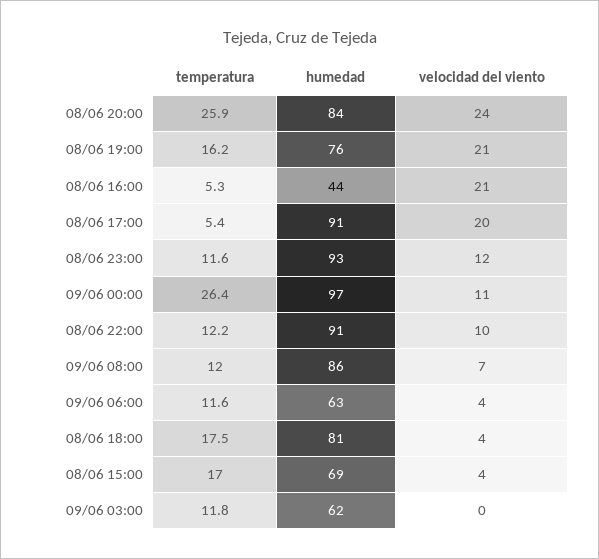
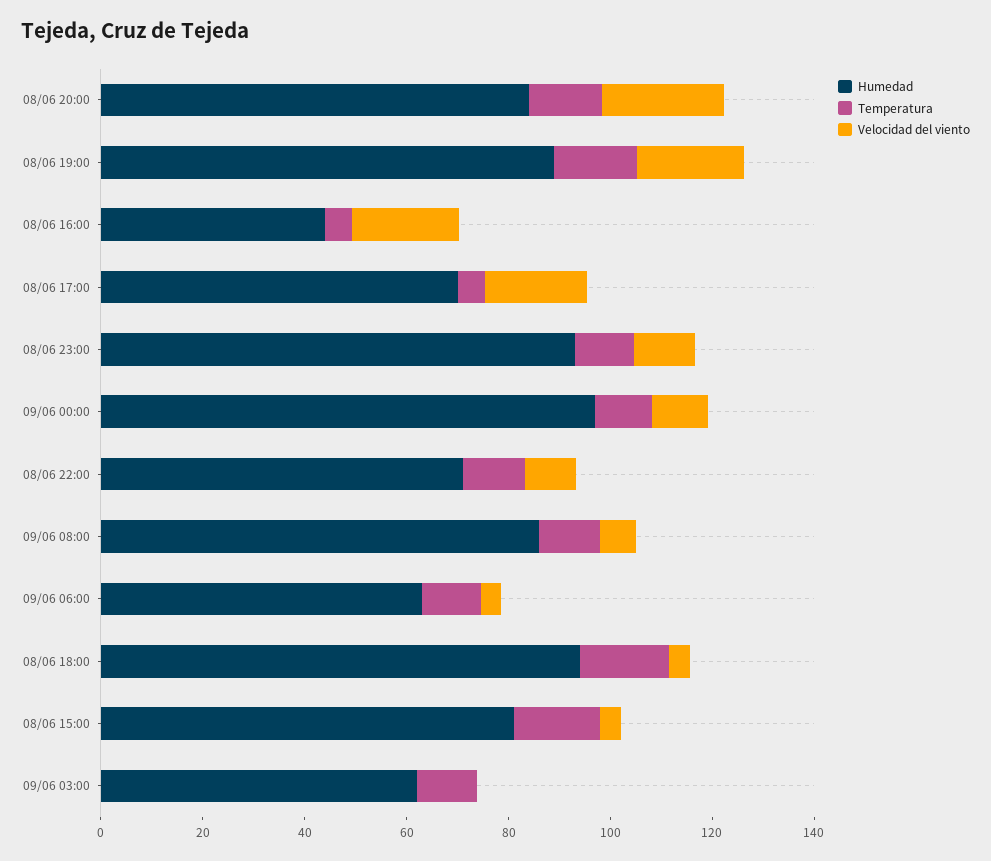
temperatura, 08/06 20:00: 25.9 -> 15
humedad, 08/06 19:00: 76 -> 90
humedad, 08/06 17:00: 91 -> 70
temperatura, 09/06 00:00: 26.4 -> 10
humedad, 08/06 22:00: 91 -> 70
humedad, 08/06 18:00: 81 -> 95
humedad, 08/06 15:00: 69 -> 80

